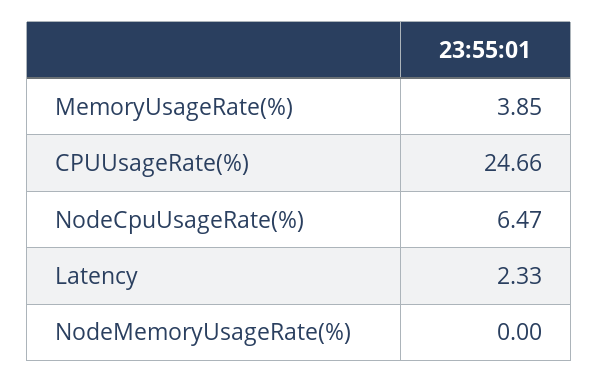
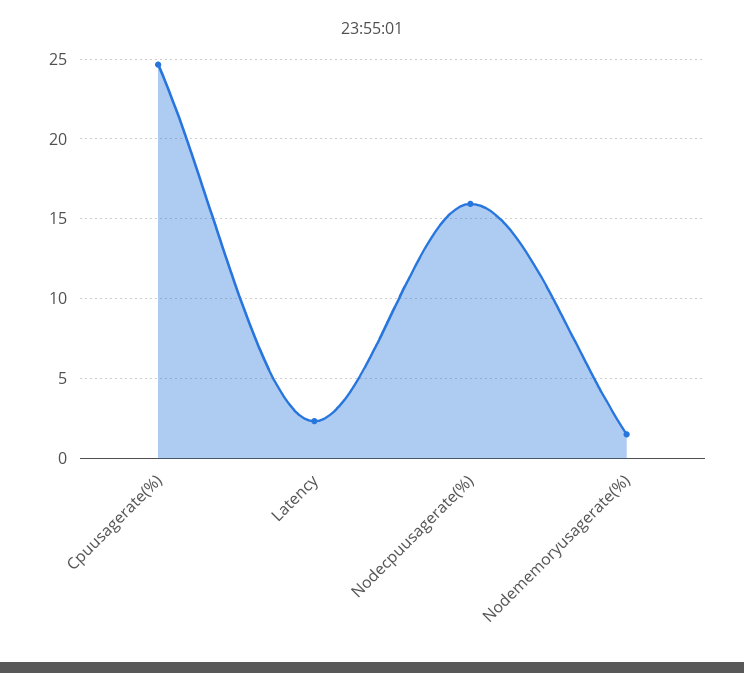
MemoryUsageRate(%): 3.85 -> none
NodeCpuUsageRate(%): 6.47 -> 16
NodeMemoryUsageRate(%): 0 -> 1.5

